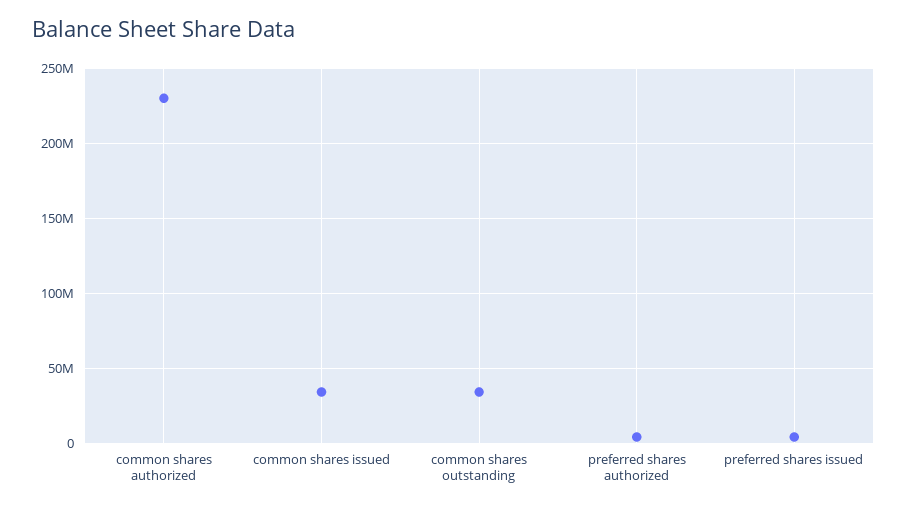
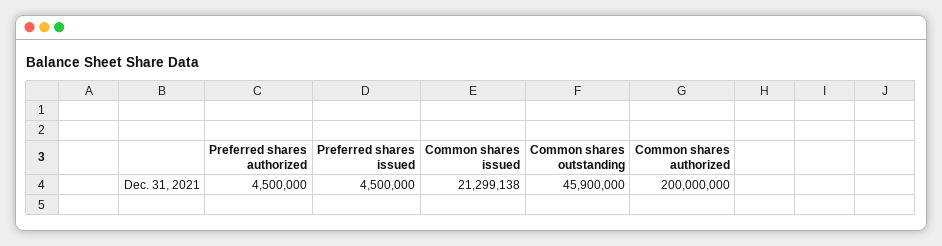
common shares authorized: 230000000 -> 200000000
common shares issued: 35000000 -> 21299138
common shares outstanding: 35000000 -> 45900000

